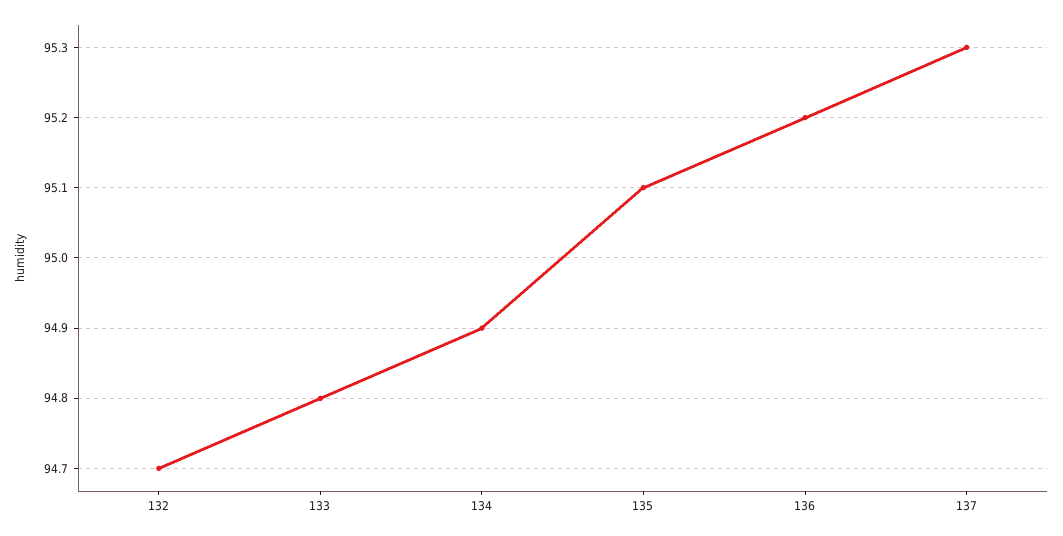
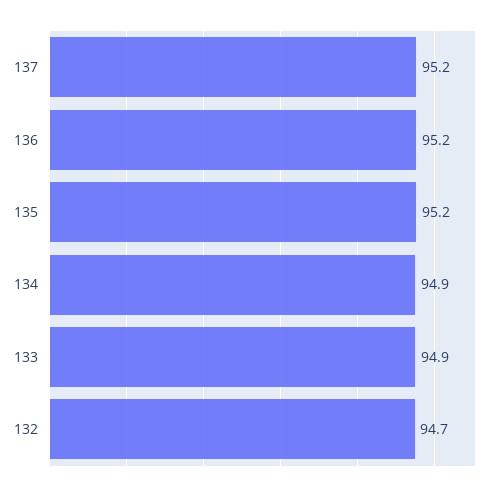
133: 94.8 -> 94.9
135: 95.1 -> 95.2
137: 95.3 -> 95.2

